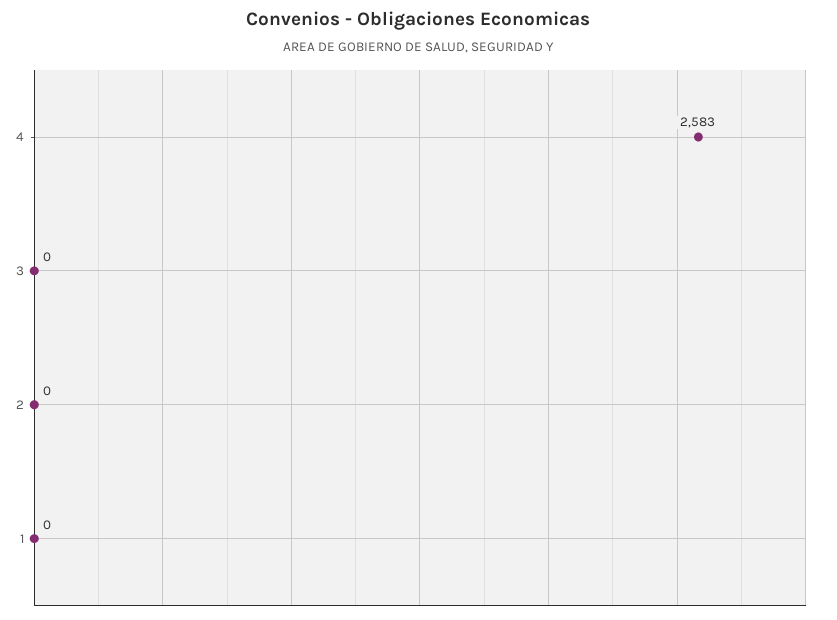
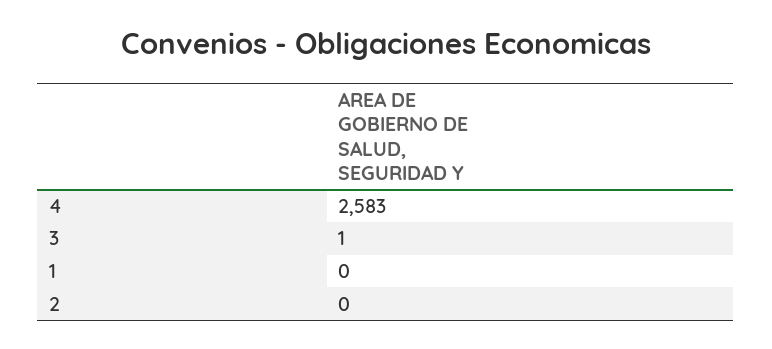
3: 0 -> 1

